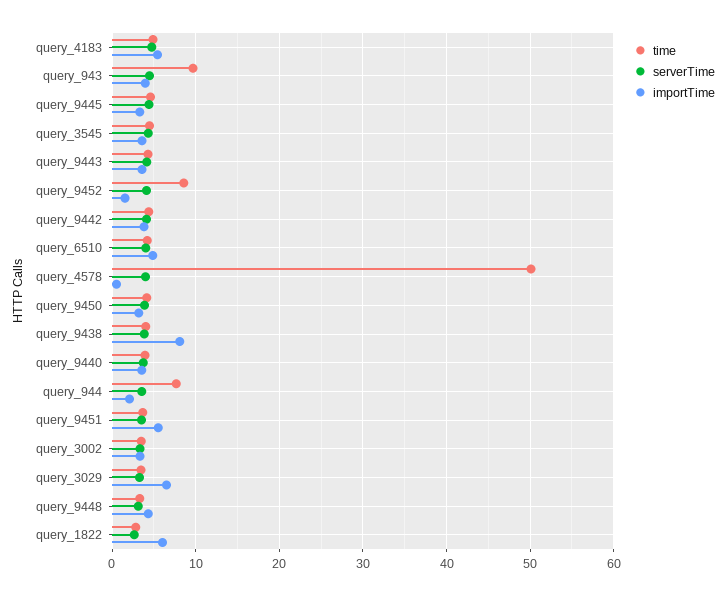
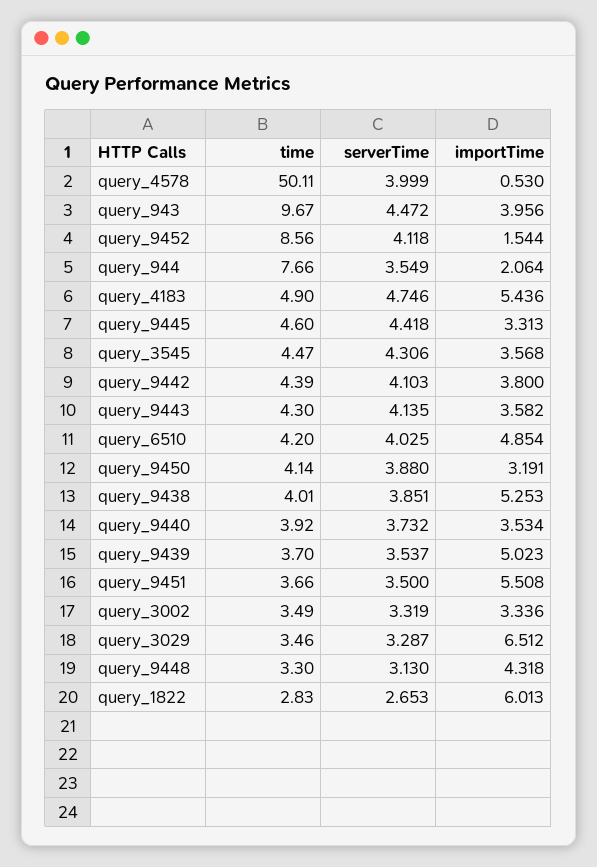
importTime, query_9438: 8 -> 5.253
time, query_9439: none -> 3.7
serverTime, query_9439: none -> 3.537
importTime, query_9439: none -> 5.023

